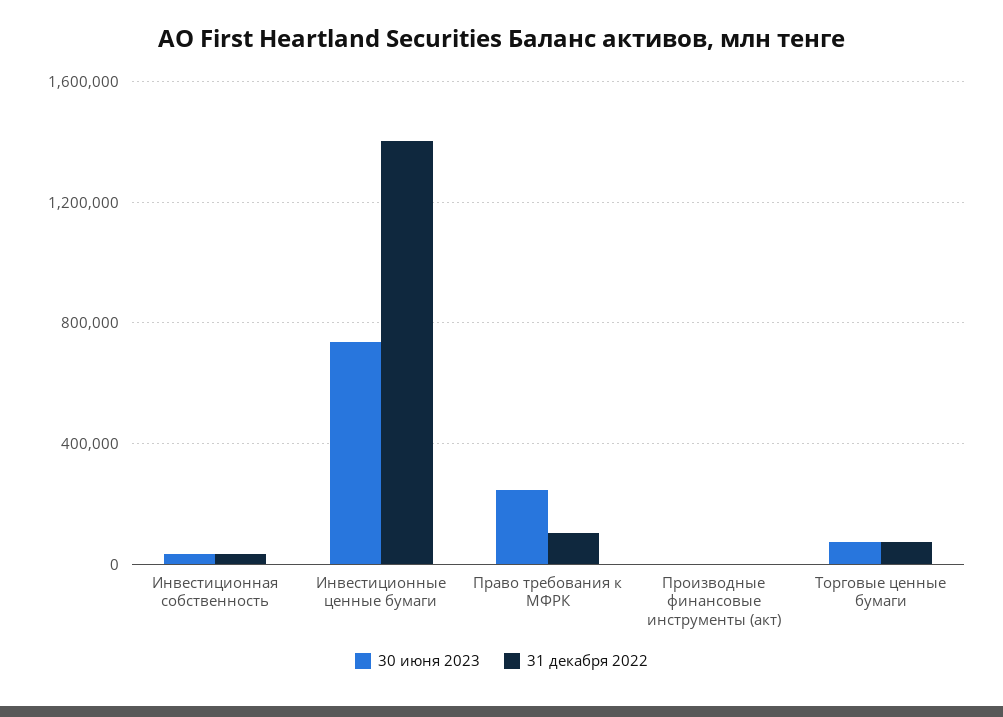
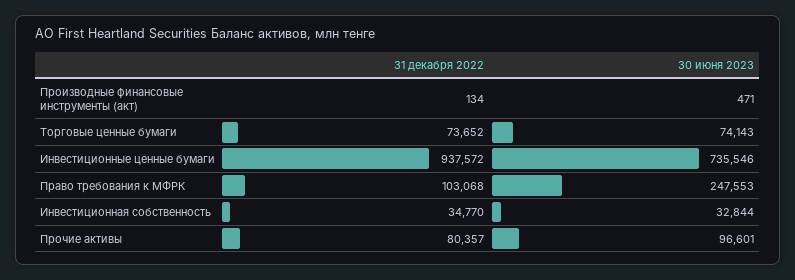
31 декабря 2022, Инвестиционные ценные бумаги: 1400000 -> 937572
31 декабря 2022, Прочие активы: none -> 80357
30 июня 2023, Прочие активы: none -> 96601

